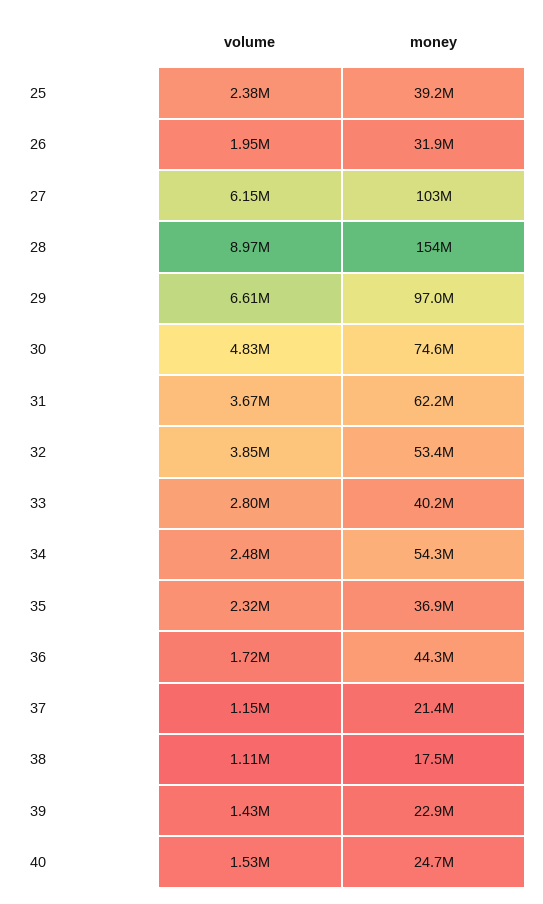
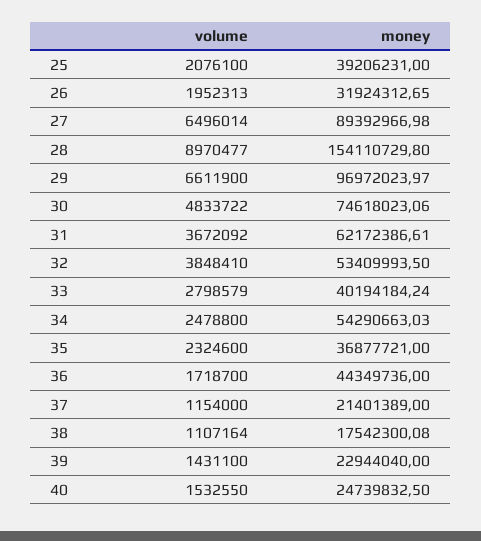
volume, 25: 2380000 -> 2076100
volume, 27: 6150000 -> 6496014
money, 27: 103000000 -> 89392966.98

